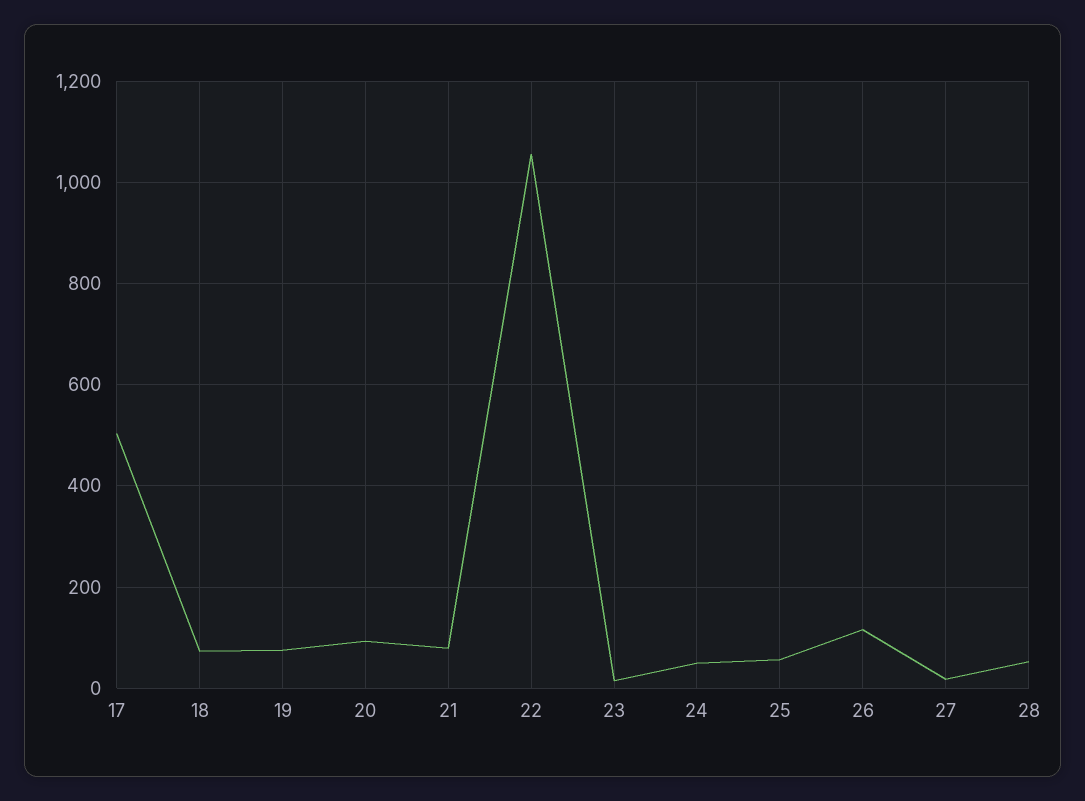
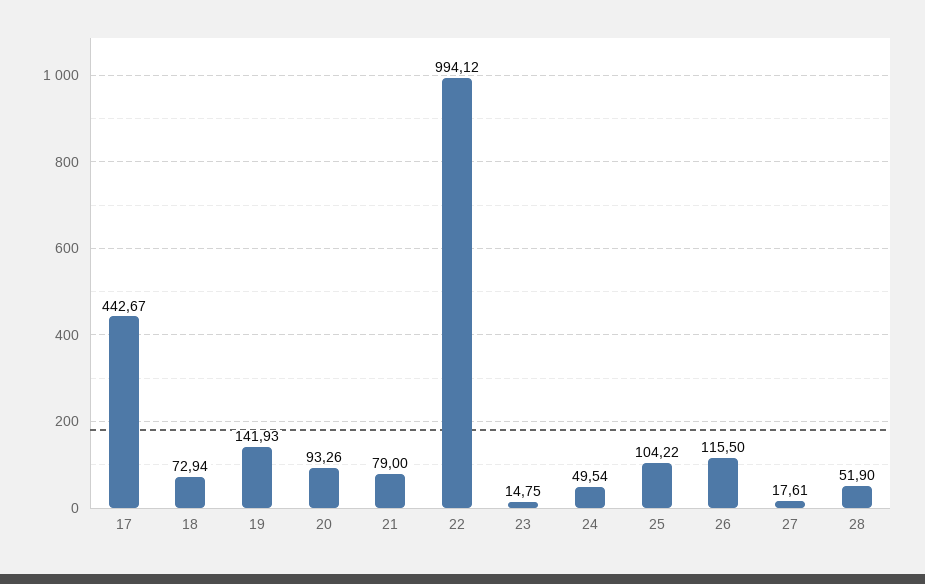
17: 500 -> 442.67
19: 80 -> 141.93
22: 1060 -> 994.12
25: 60 -> 104.22

